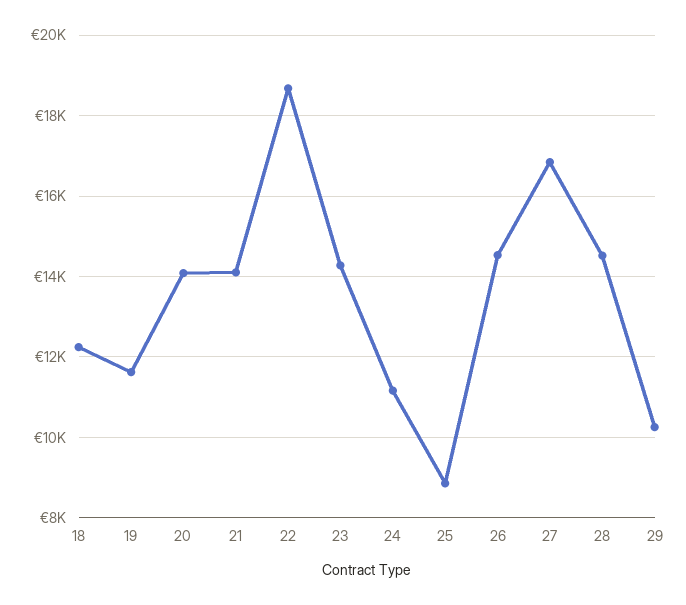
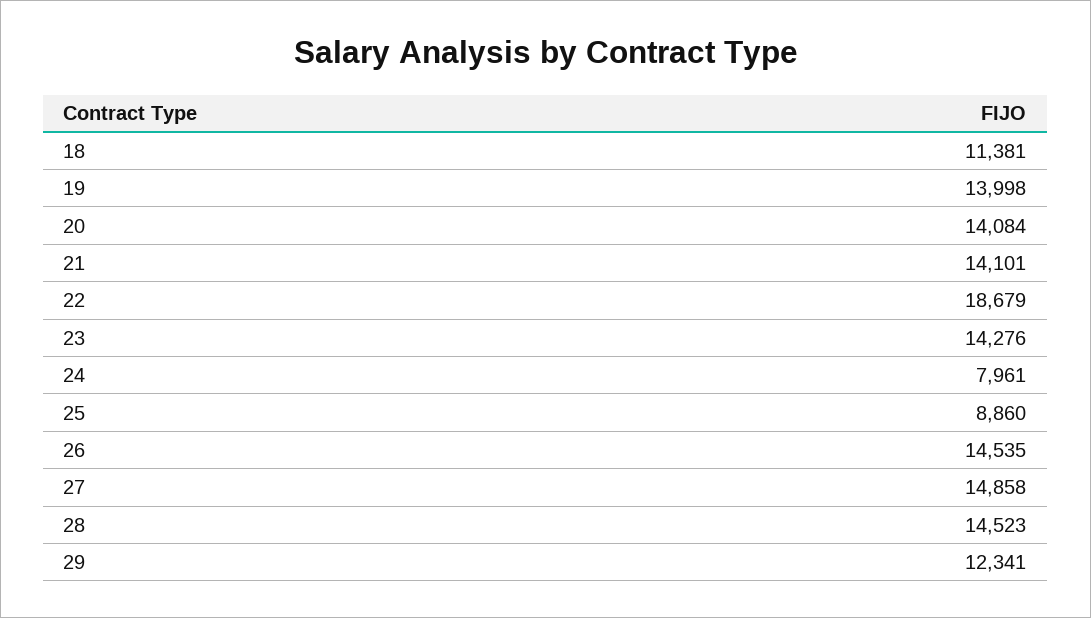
18: 12200 -> 11381
19: 11600 -> 13998
24: 11200 -> 7961
27: 16800 -> 14858
29: 10200 -> 12341

